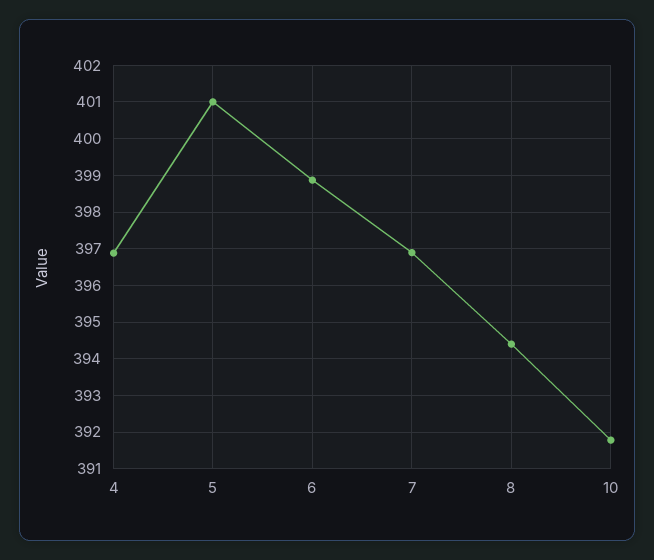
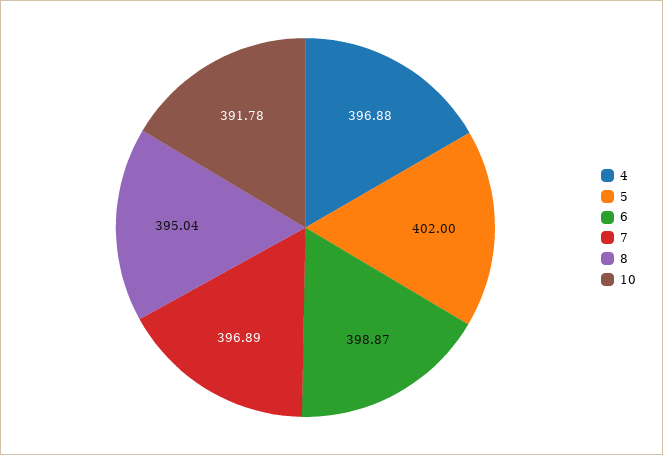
5: 401 -> 402
8: 394.4 -> 395.04

